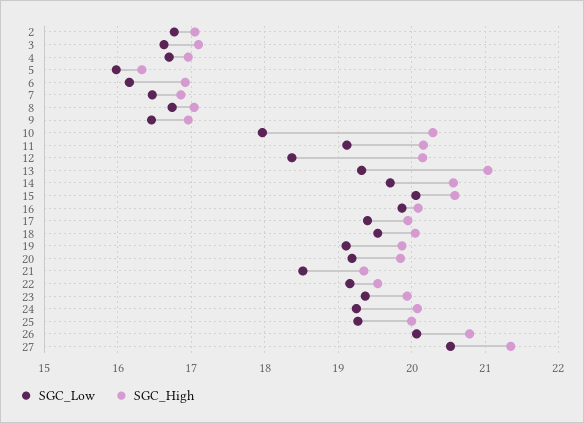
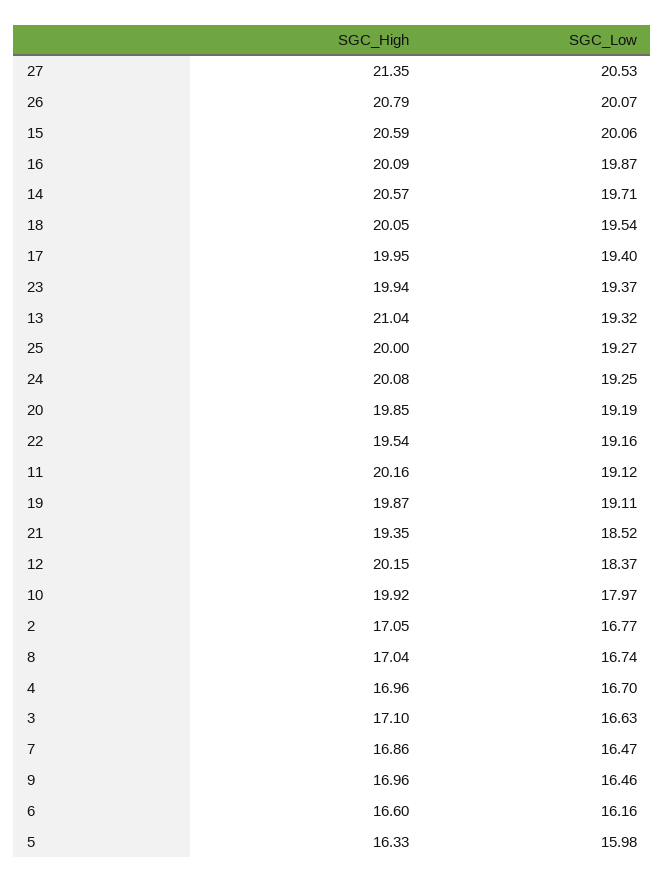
SGC_High, 6: 16.9 -> 16.6
SGC_High, 10: 20.3 -> 19.92

